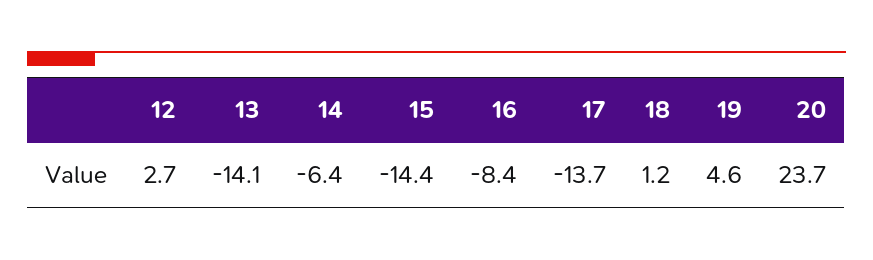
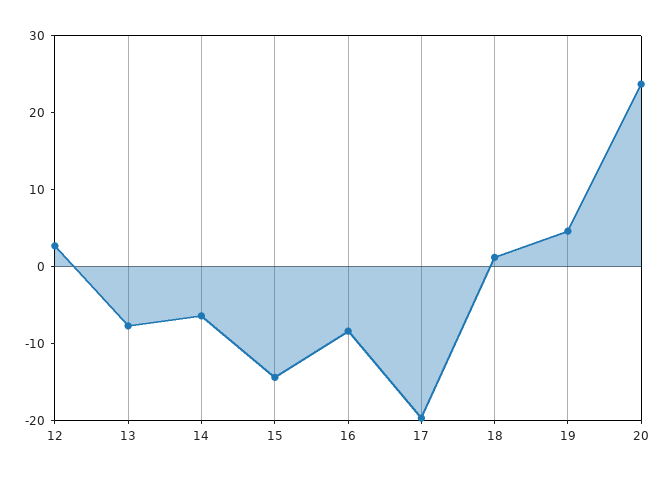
13: -14.1 -> -8
17: -13.7 -> -20

